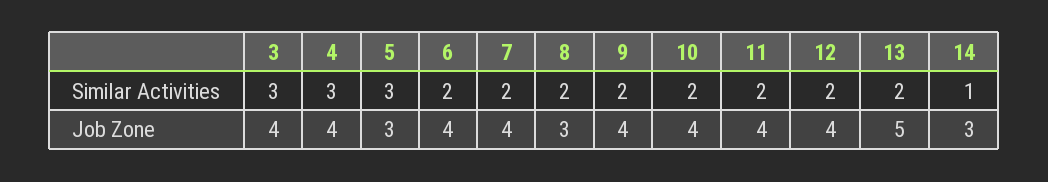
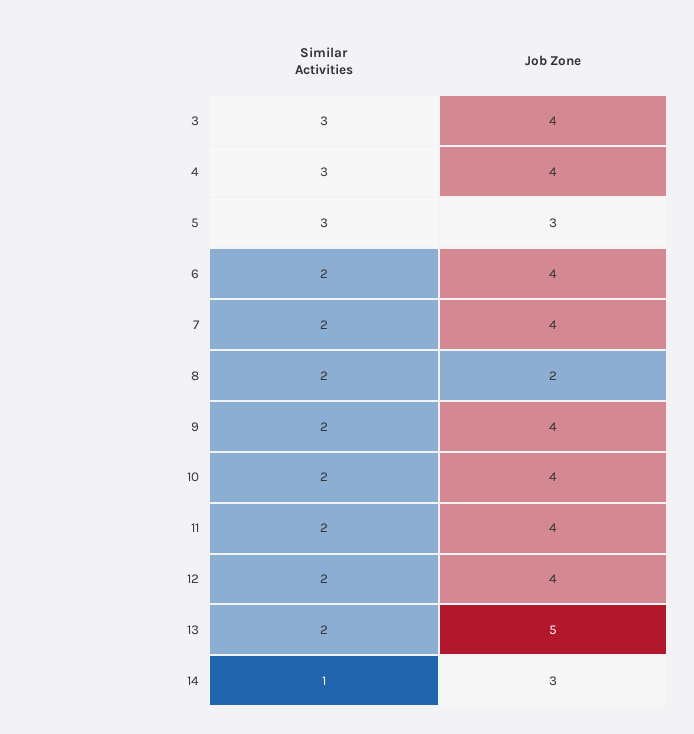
8, Job Zone: 3 -> 2

